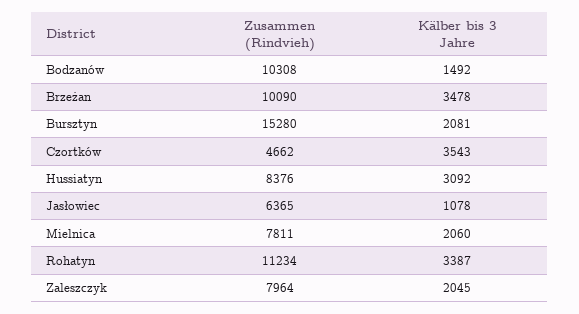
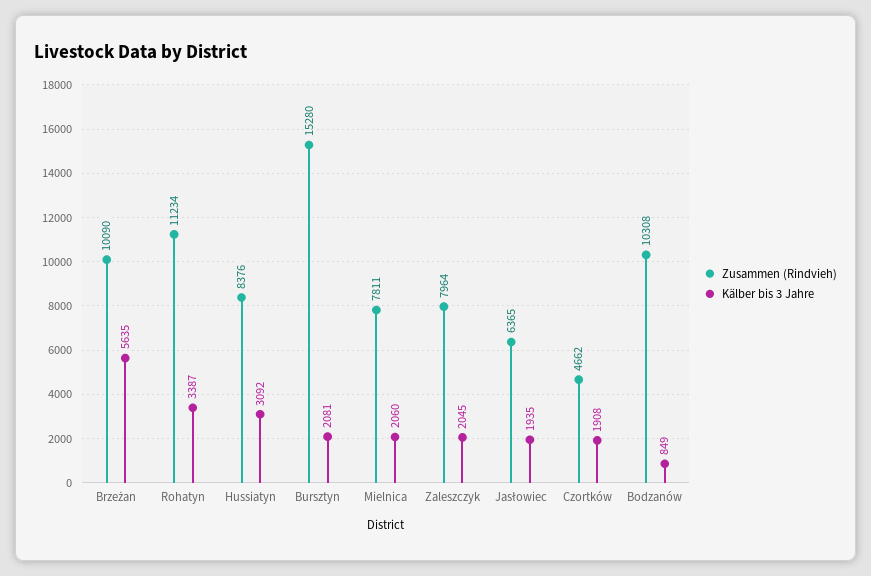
Kälber bis 3 Jahre, Bodzanów: 1492 -> 849
Kälber bis 3 Jahre, Brzeżan: 3478 -> 5635
Kälber bis 3 Jahre, Czortków: 3543 -> 1908
Kälber bis 3 Jahre, Jasłowiec: 1078 -> 1935

